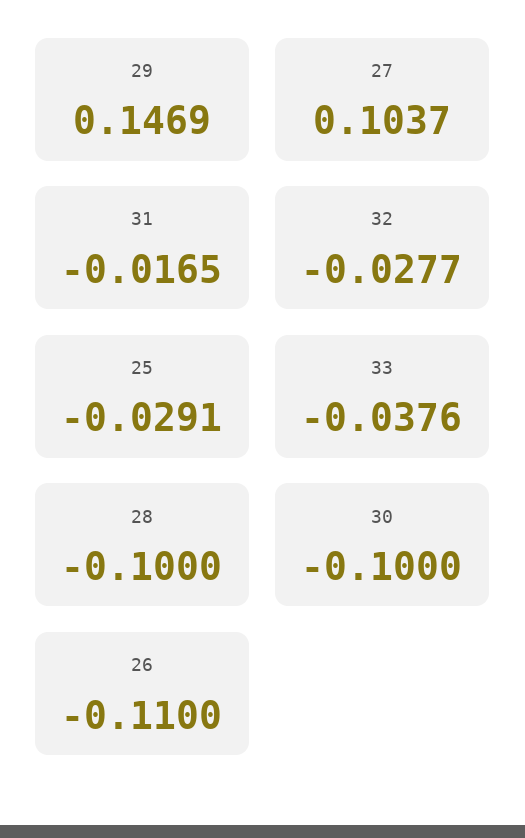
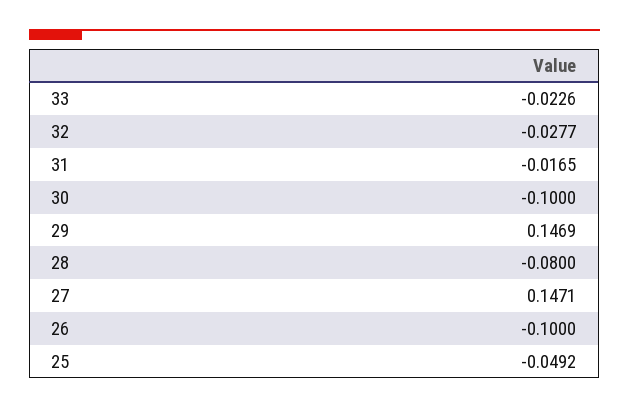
27: 0.1037 -> 0.1471
25: -0.0291 -> -0.0492
33: -0.0376 -> -0.0226
28: -0.1 -> -0.08
26: -0.11 -> -0.1

